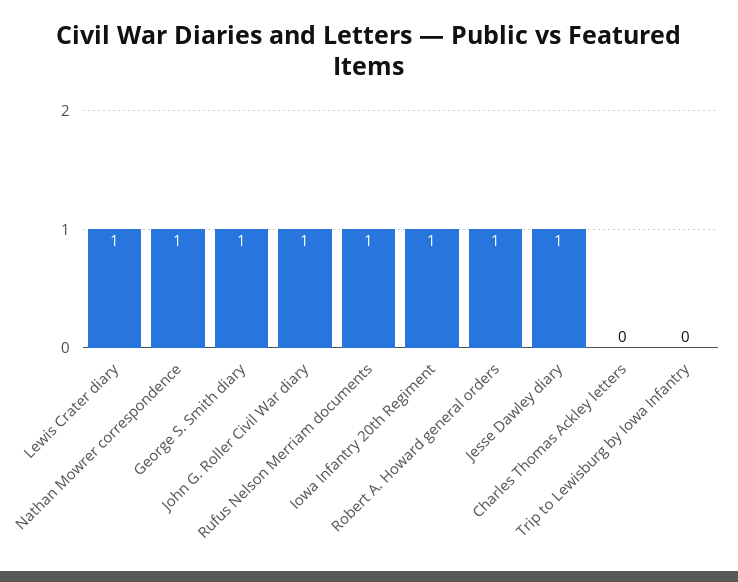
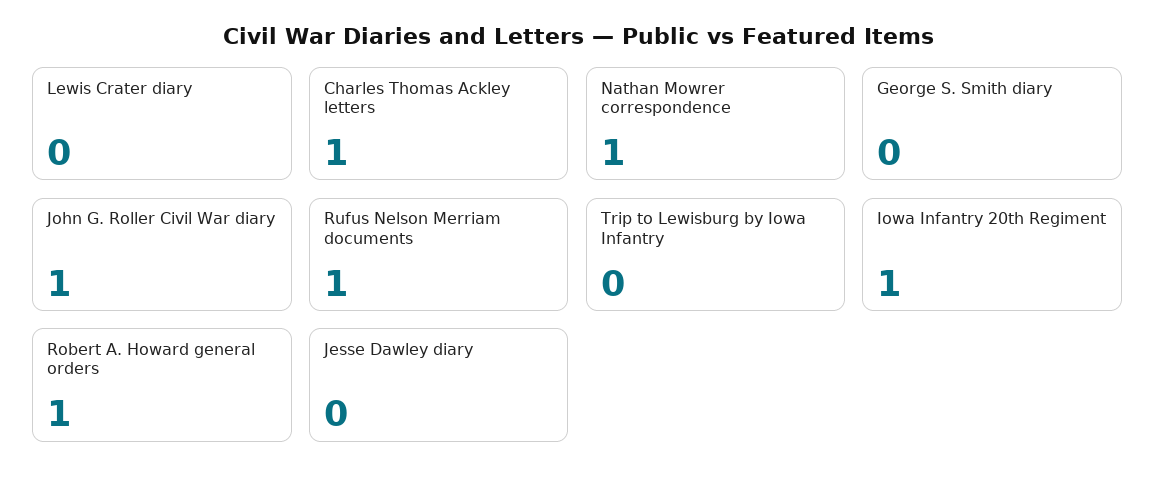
Lewis Crater diary: 1 -> 0
George S. Smith diary: 1 -> 0
Jesse Dawley diary: 1 -> 0
Charles Thomas Ackley letters: 0 -> 1

